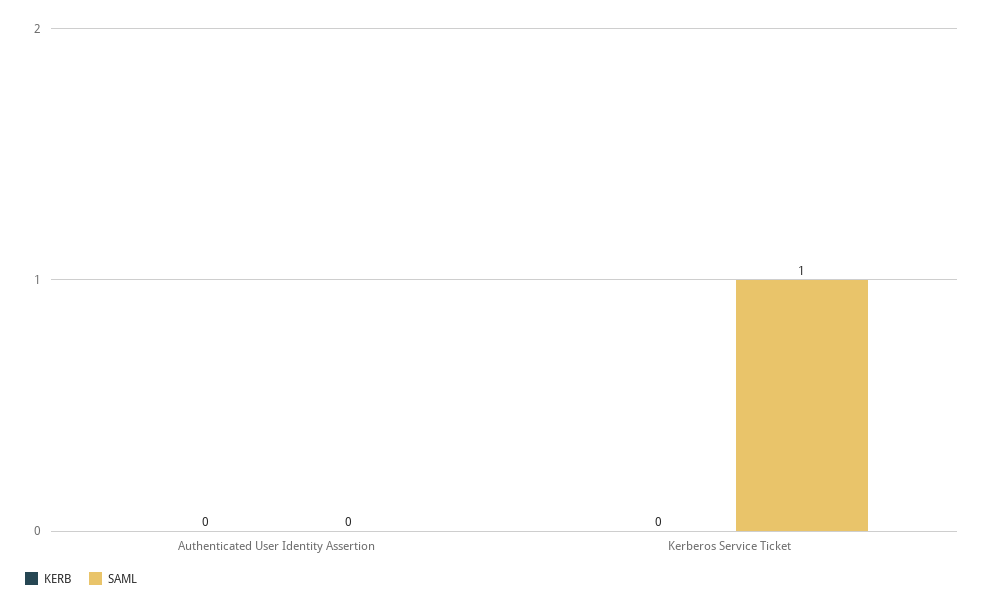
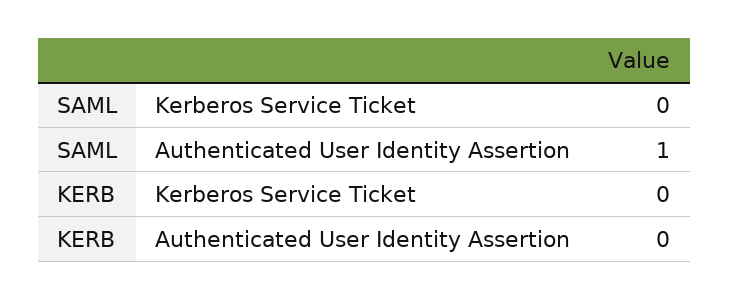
SAML, Authenticated User Identity Assertion: 0 -> 1
SAML, Kerberos Service Ticket: 1 -> 0

